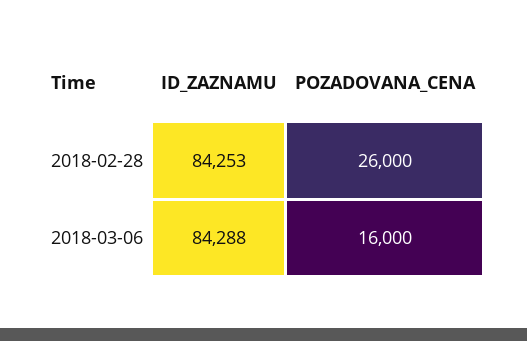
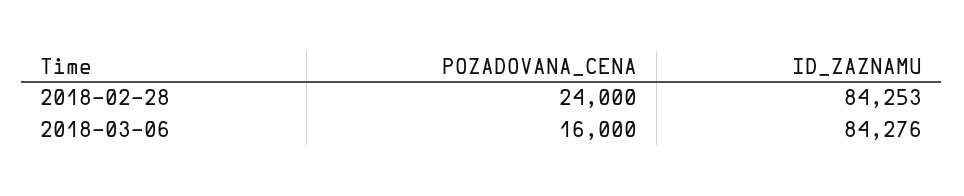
POZADOVANA_CENA, 2018-02-28: 26000 -> 24000
ID_ZAZNAMU, 2018-03-06: 84288 -> 84276

